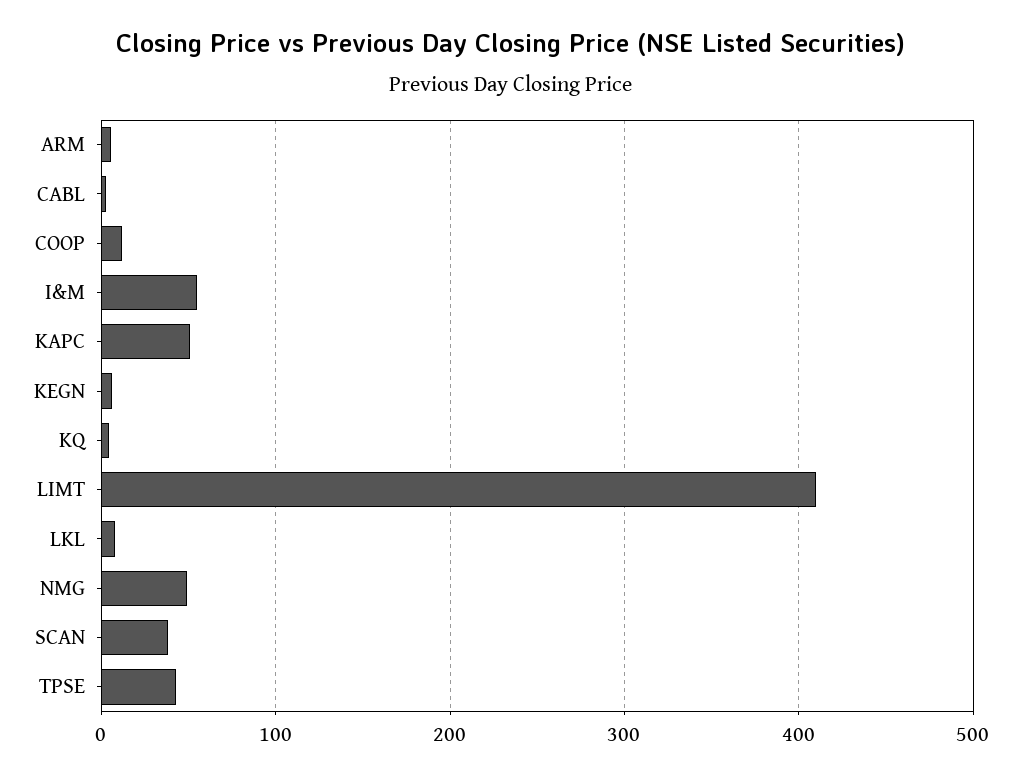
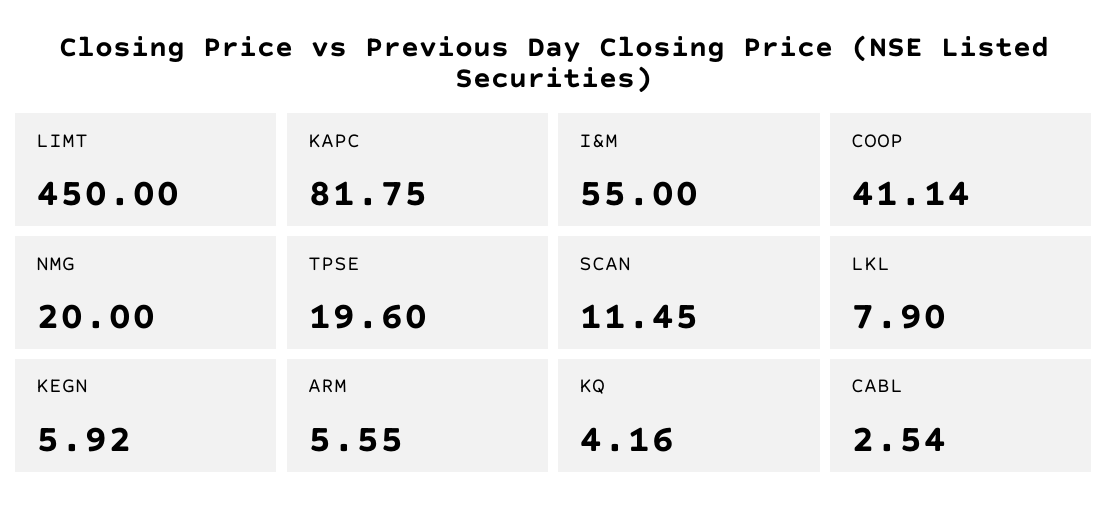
COOP: 10 -> 41.14
KAPC: 50 -> 81.75
LIMT: 410 -> 450
NMG: 50 -> 20
SCAN: 40 -> 11.45
TPSE: 40 -> 19.6

